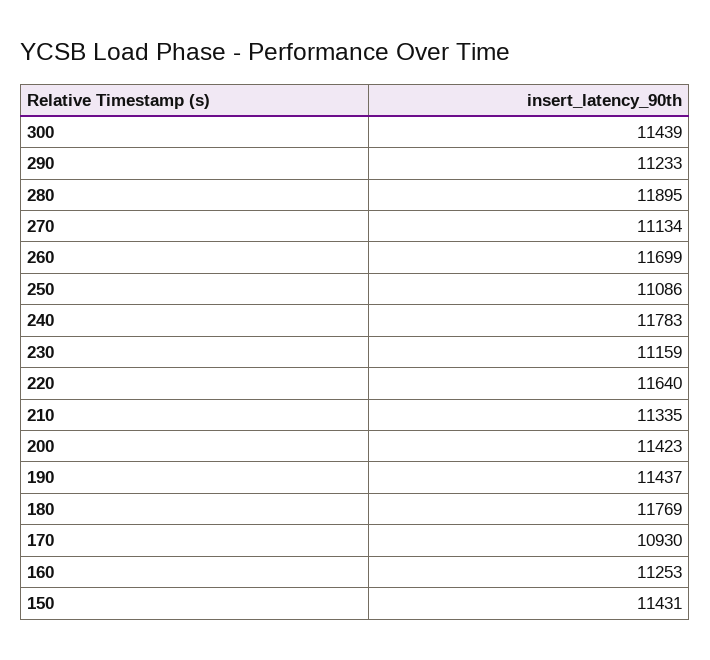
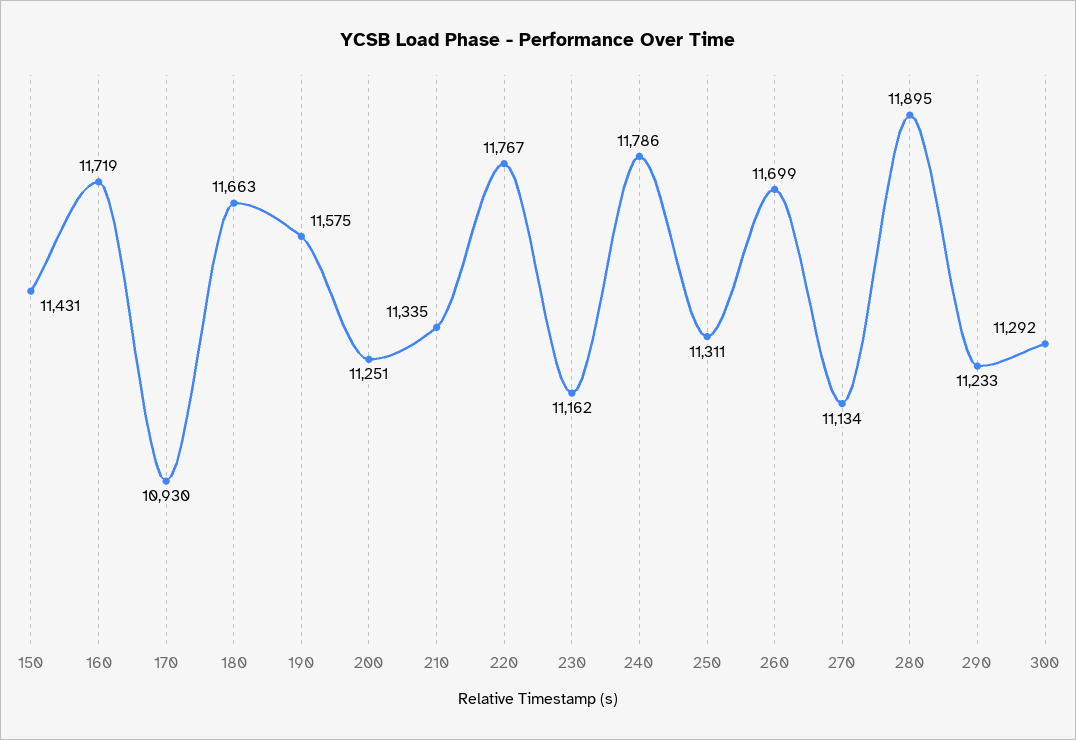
300: 11439 -> 11292
250: 11086 -> 11311
240: 11783 -> 11786
230: 11159 -> 11162
220: 11640 -> 11767
200: 11423 -> 11251
190: 11437 -> 11575
180: 11769 -> 11663
160: 11253 -> 11719

